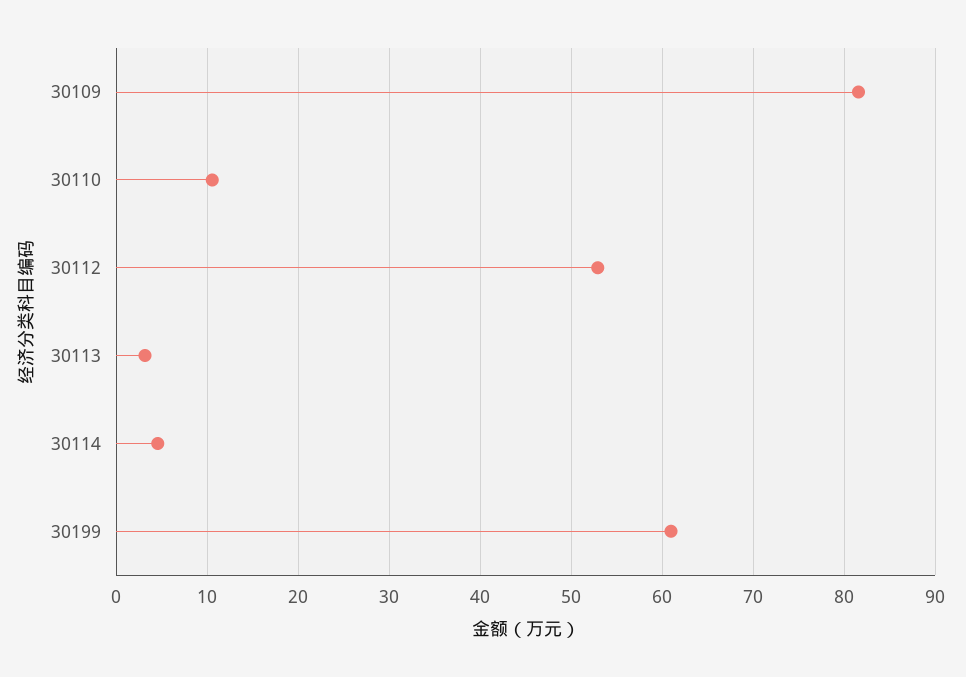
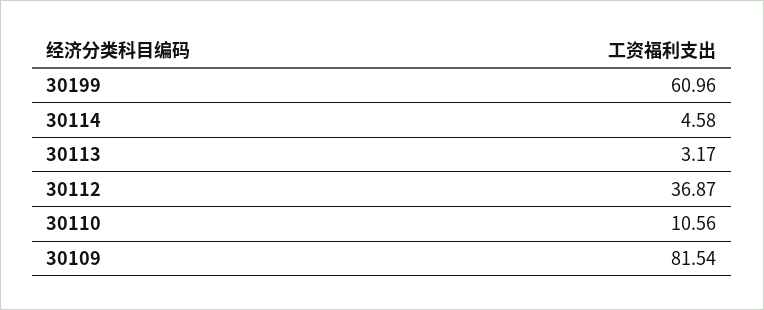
30112: 53 -> 36.87

